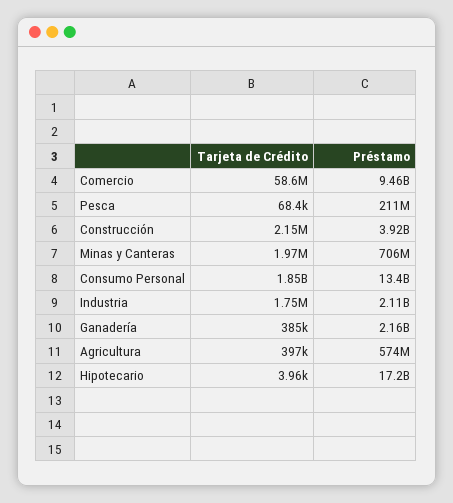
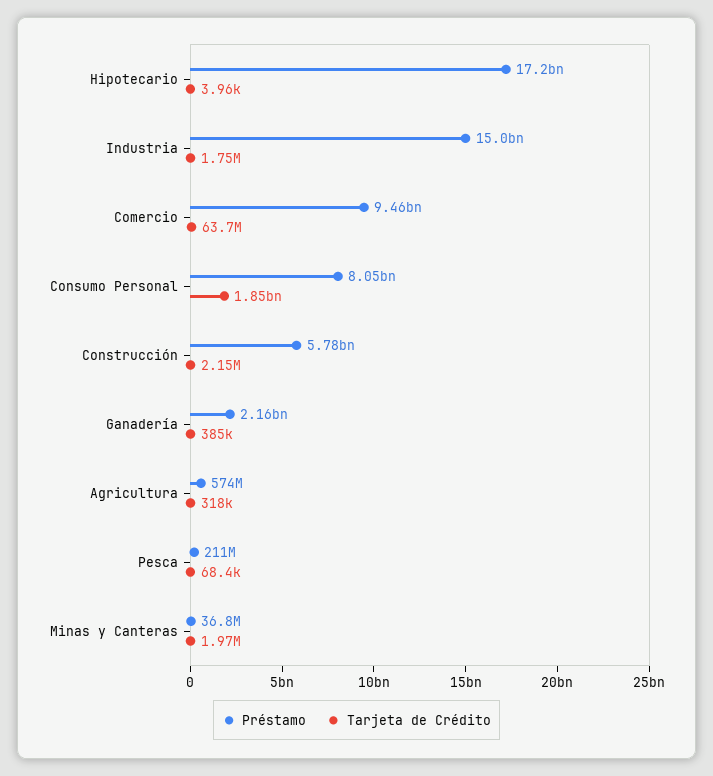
Tarjeta de Crédito, Comercio: 58600000 -> 63700000
Préstamo, Construcción: 3920000000 -> 5780000000
Préstamo, Minas y Canteras: 706000000 -> 36800000
Préstamo, Consumo Personal: 13400000000 -> 8050000000
Préstamo, Industria: 2110000000 -> 15000000000
Tarjeta de Crédito, Agricultura: 397000 -> 318000

